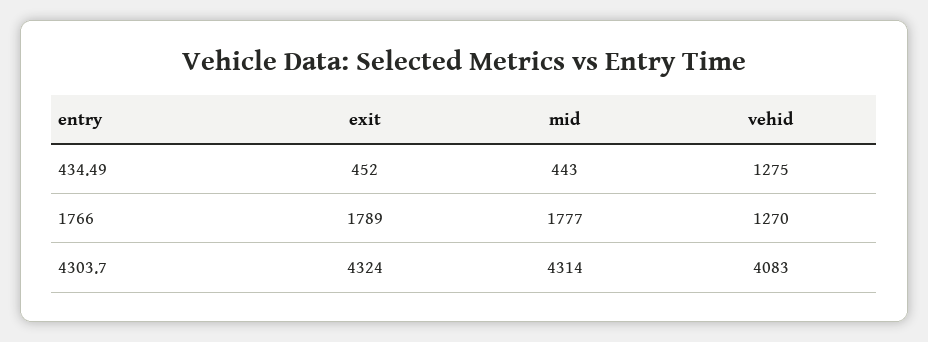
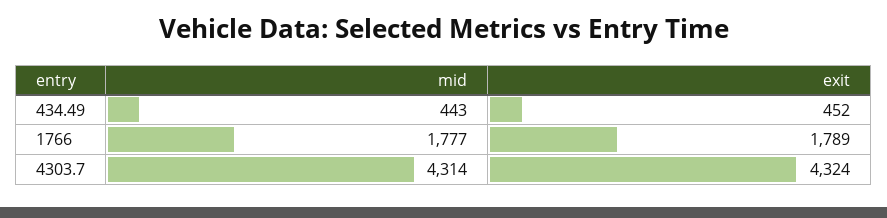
vehid, 434.49: 1275 -> none
vehid, 1766: 1270 -> none
vehid, 4303.7: 4083 -> none

